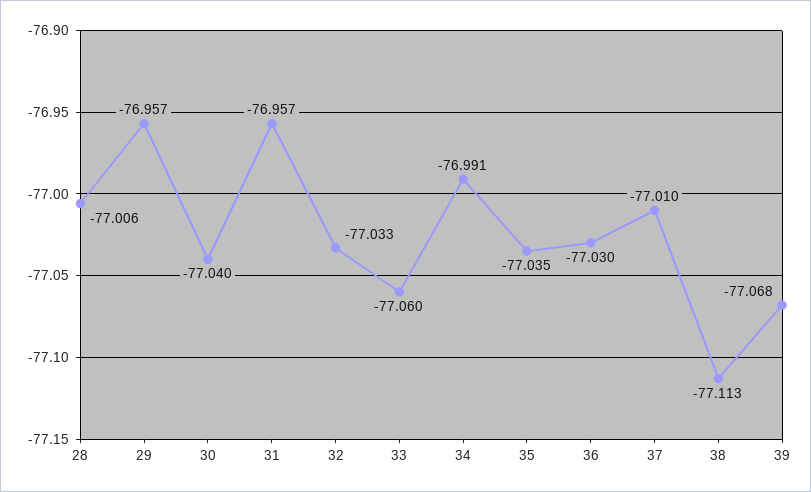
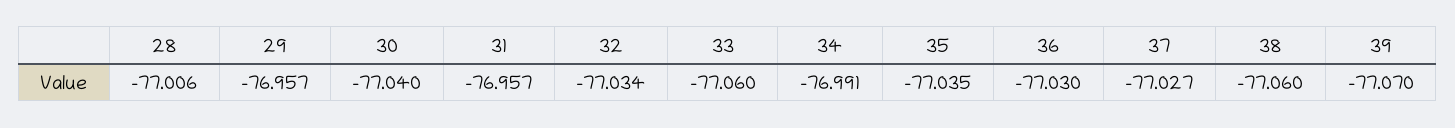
32: -77.033 -> -77.034
37: -77.01 -> -77.027
38: -77.113 -> -77.06
39: -77.068 -> -77.07

